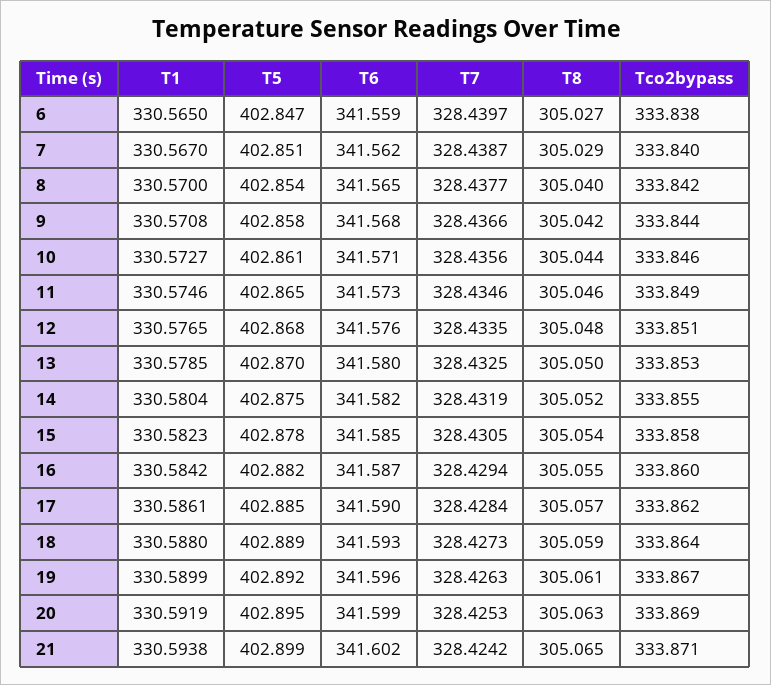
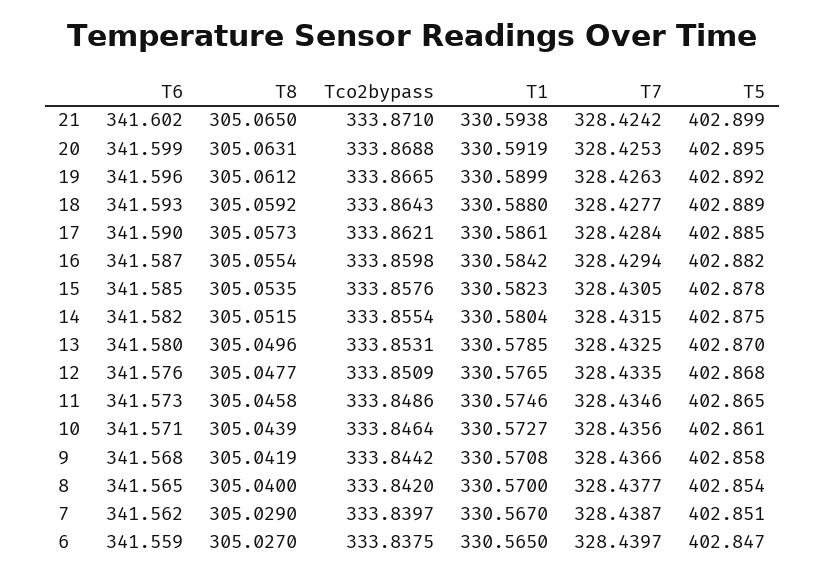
T7, 14: 328.4319 -> 328.4315
T7, 18: 328.4273 -> 328.4277

